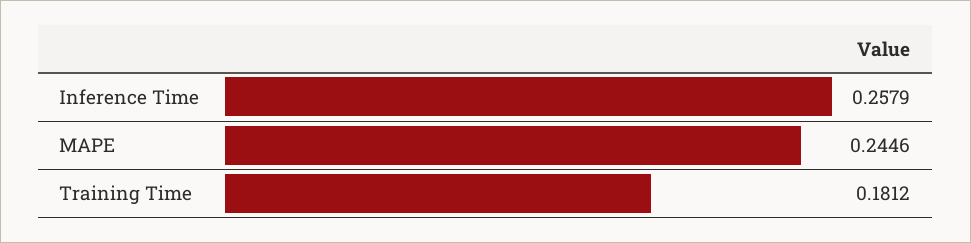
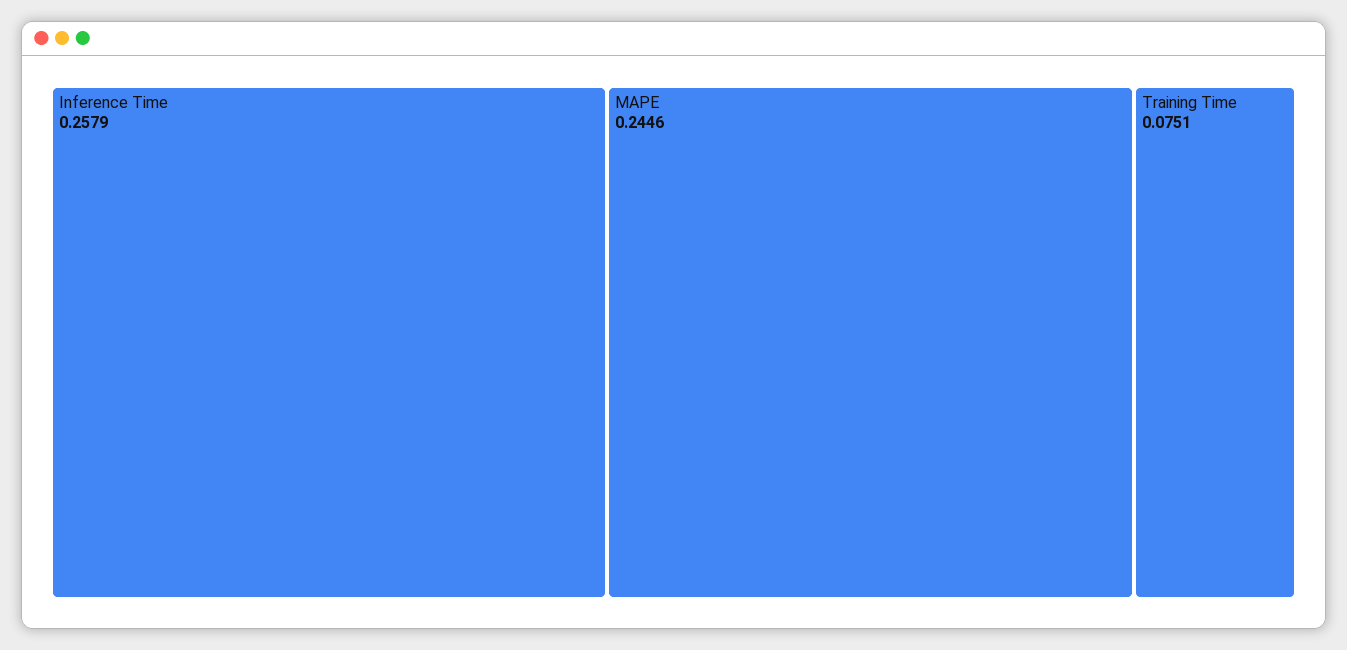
Training Time: 0.1812 -> 0.0751

